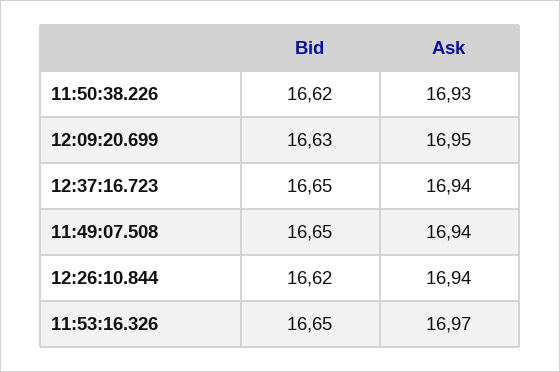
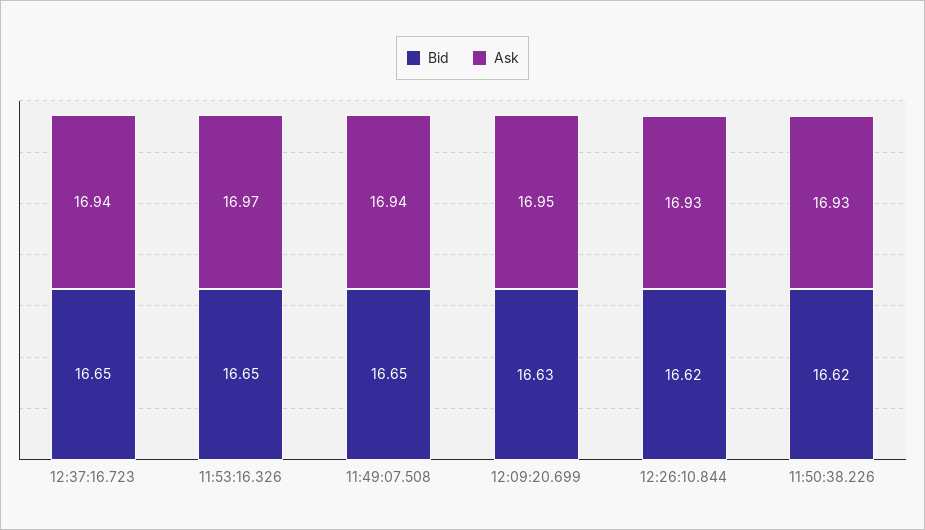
Ask, 12:26:10.844: 16.94 -> 16.93

